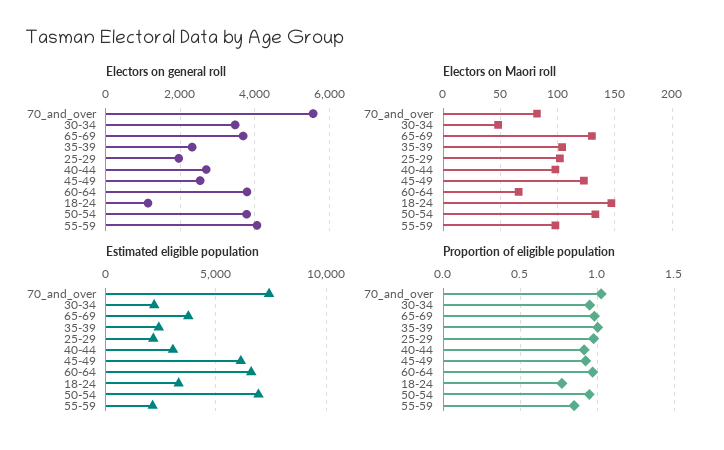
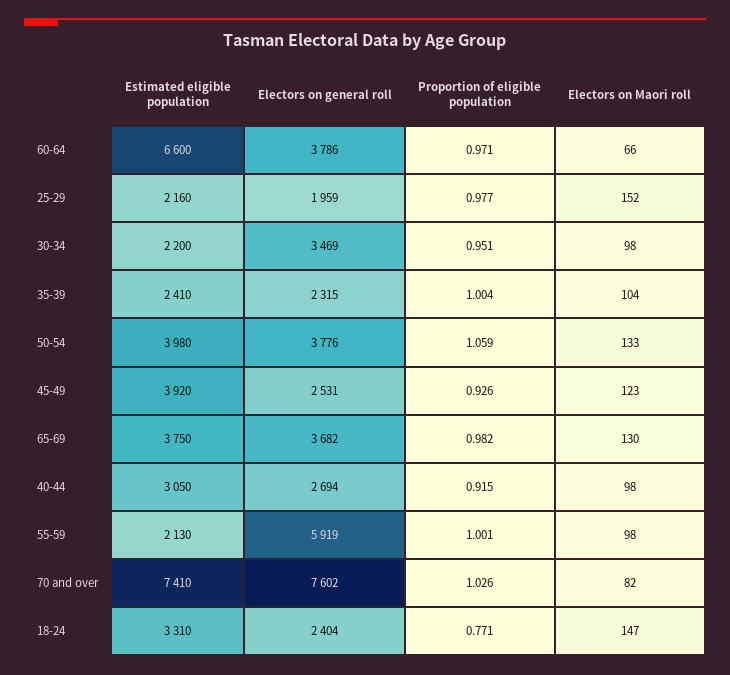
Electors on general roll, 70_and_over: 5600 -> 7602
Electors on general roll, 18-24: 1200 -> 2404
Electors on general roll, 55-59: 4000 -> 5919
Electors on Maori roll, 30-34: 50 -> 98
Electors on Maori roll, 25-29: 100 -> 152
Estimated eligible population, 45-49: 6000 -> 3920
Estimated eligible population, 50-54: 7000 -> 3980
Proportion of eligible population, 50-54: 0.95 -> 1.059
Proportion of eligible population, 55-59: 0.85 -> 1.001

